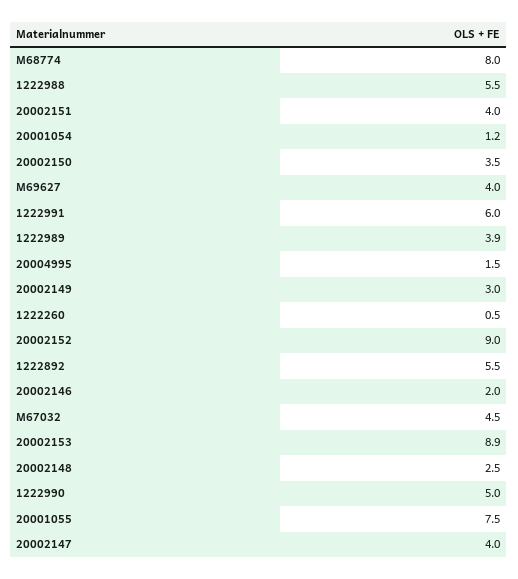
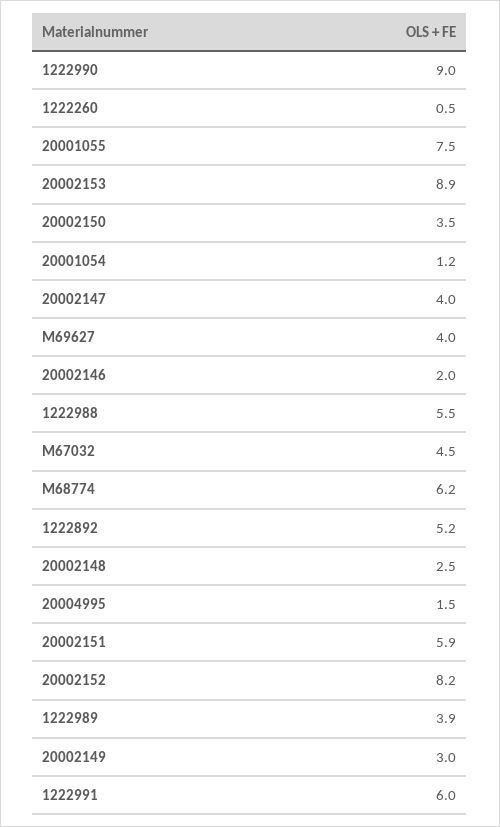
M68774: 8 -> 6.2
20002151: 4 -> 5.9
20002152: 9 -> 8.2
1222892: 5.5 -> 5.2
1222990: 5 -> 9

